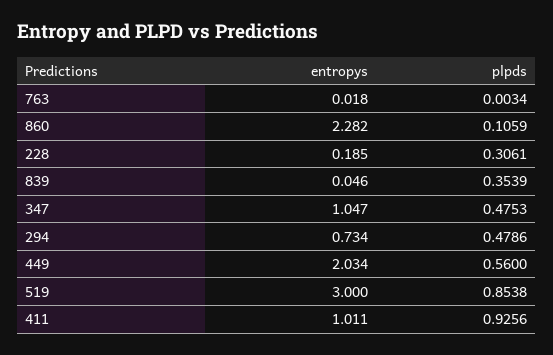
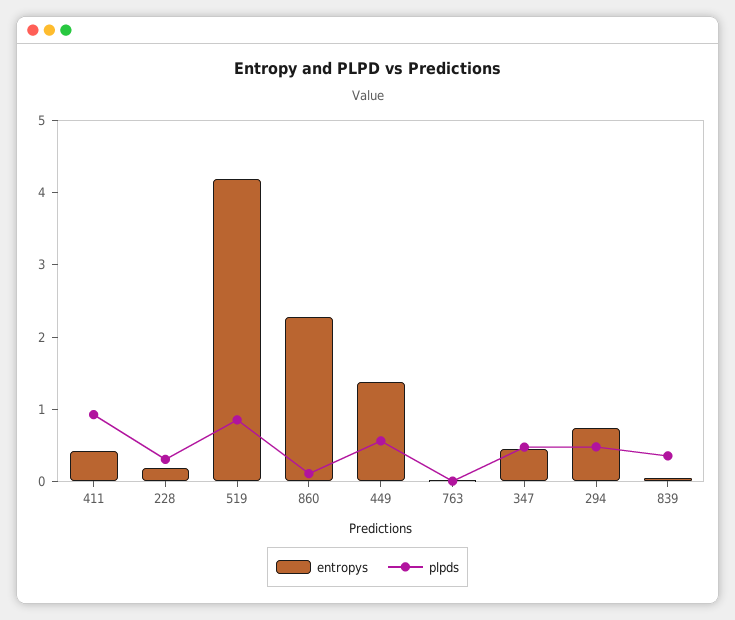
entropys, 347: 1.047 -> 0.4
entropys, 449: 2.034 -> 1.4
entropys, 519: 3 -> 4.2
entropys, 411: 1.011 -> 0.4

